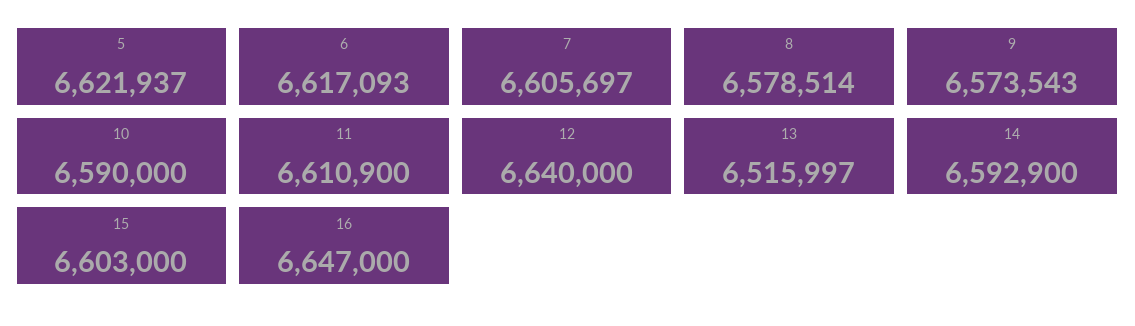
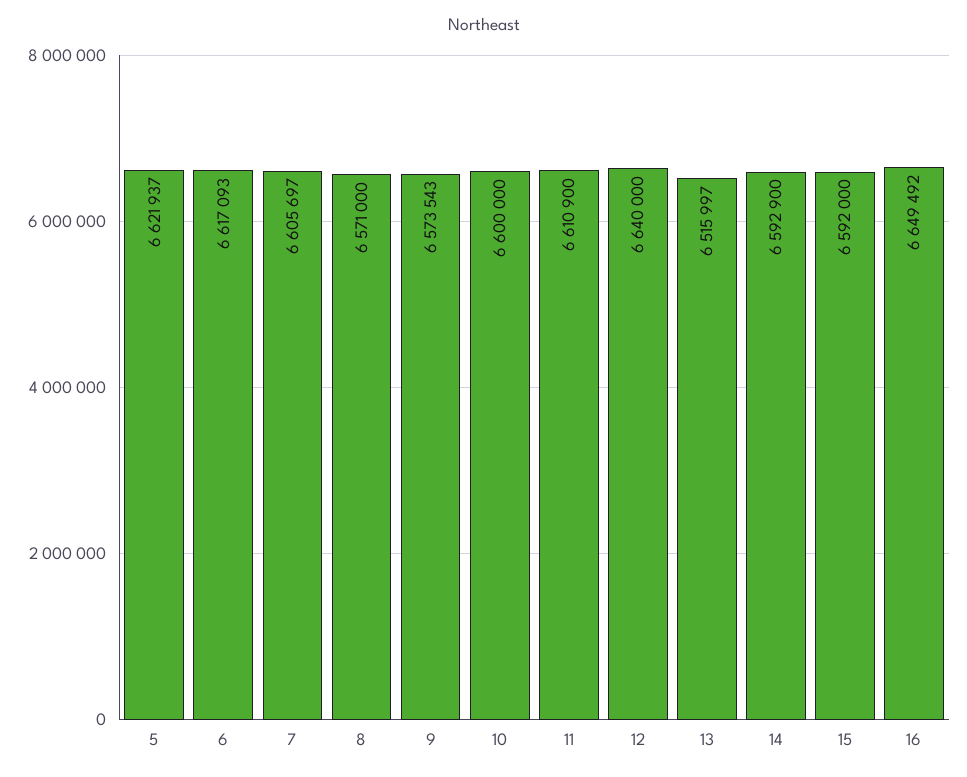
8: 6578514 -> 6571000
10: 6590000 -> 6600000
15: 6603000 -> 6592000
16: 6647000 -> 6649492

